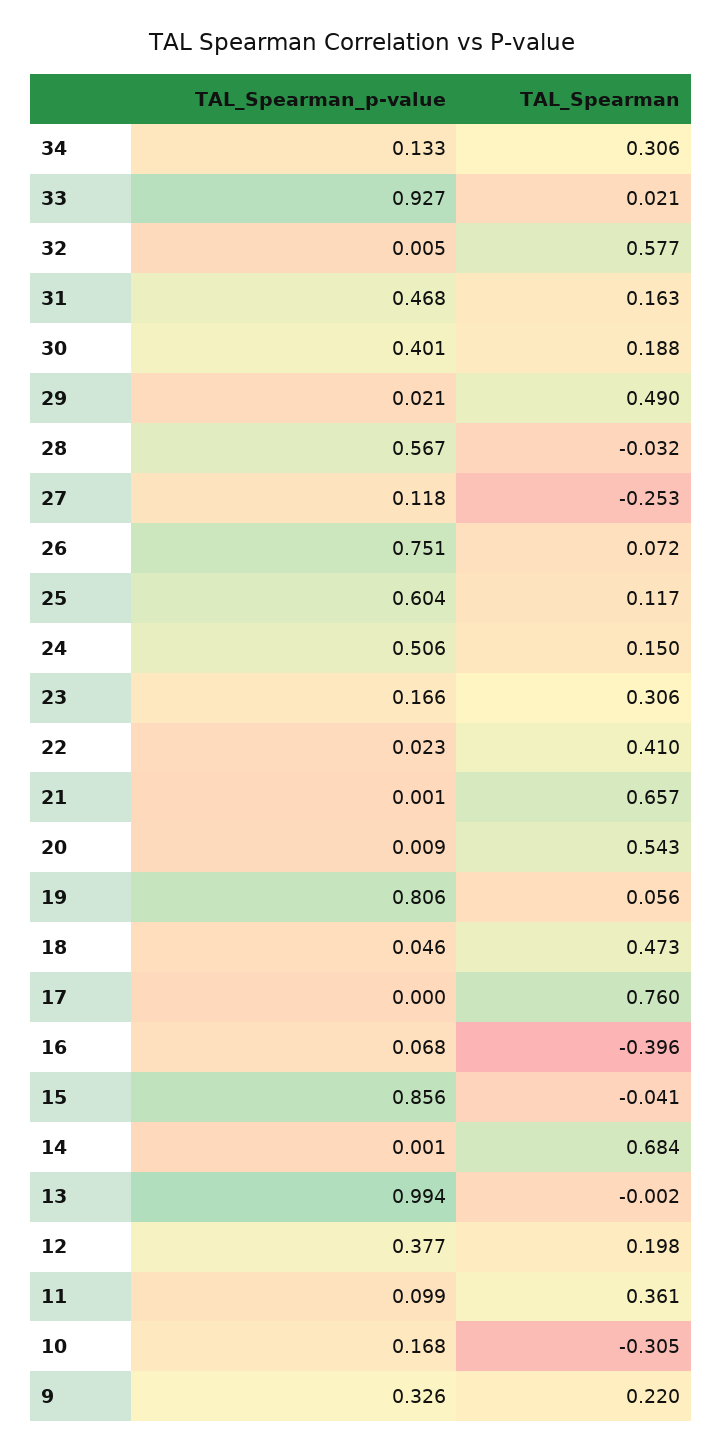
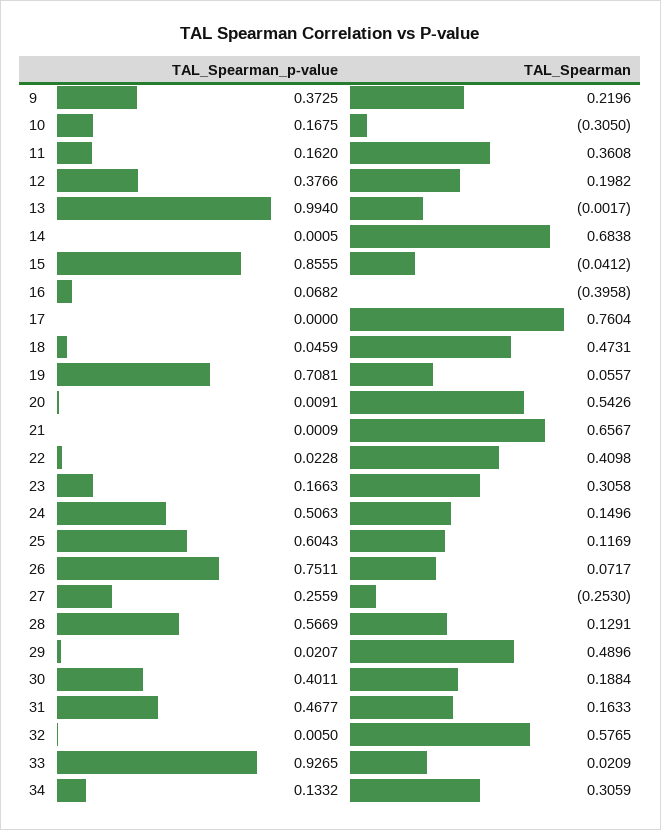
TAL_Spearman, 28: -0.032 -> 0.1291
TAL_Spearman_p-value, 27: 0.118 -> 0.2559
TAL_Spearman_p-value, 19: 0.806 -> 0.7081
TAL_Spearman_p-value, 11: 0.099 -> 0.162
TAL_Spearman_p-value, 9: 0.326 -> 0.3725

